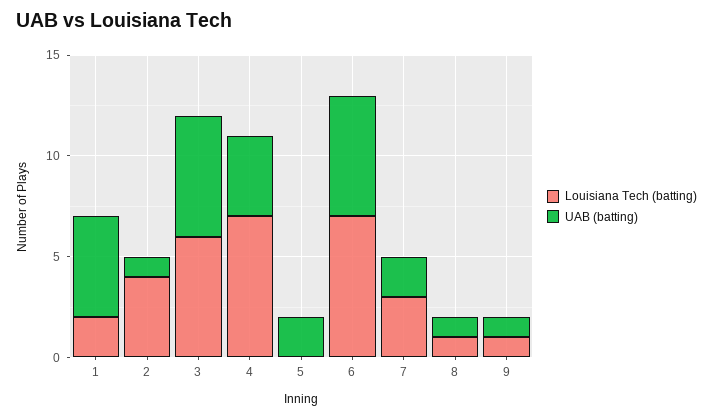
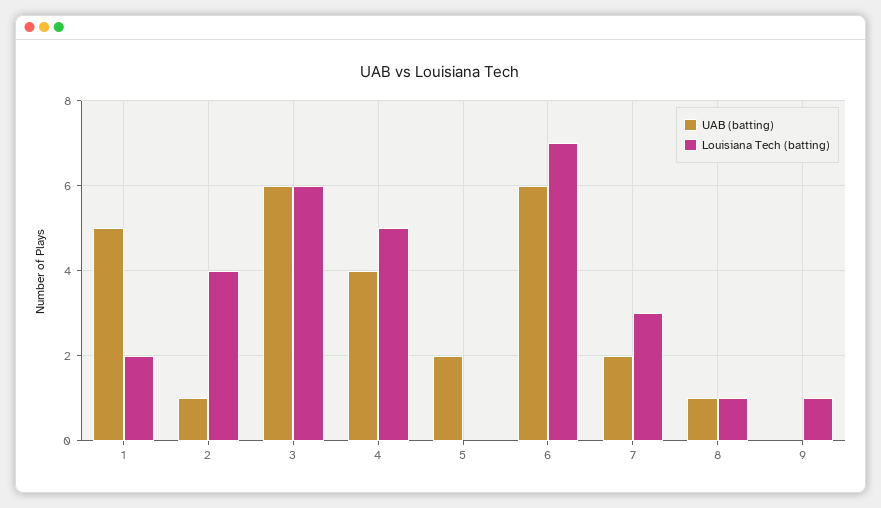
Louisiana Tech (batting), 4: 7 -> 5
UAB (batting), 9: 1 -> 0

